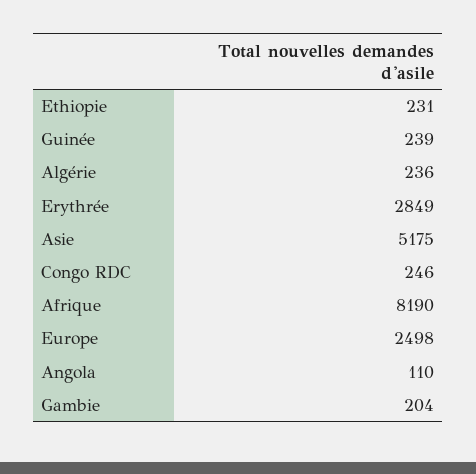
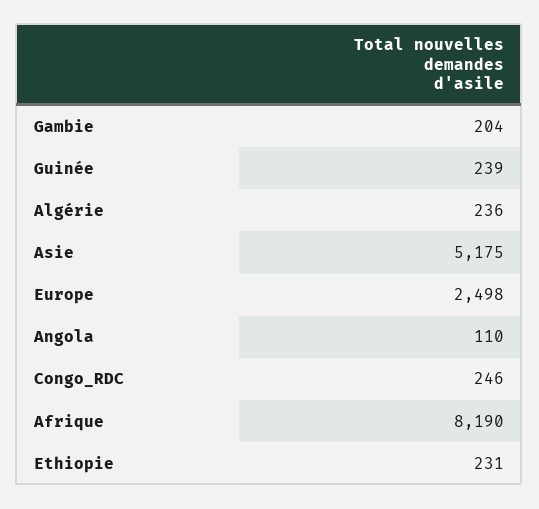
Erythrée: 2849 -> none

